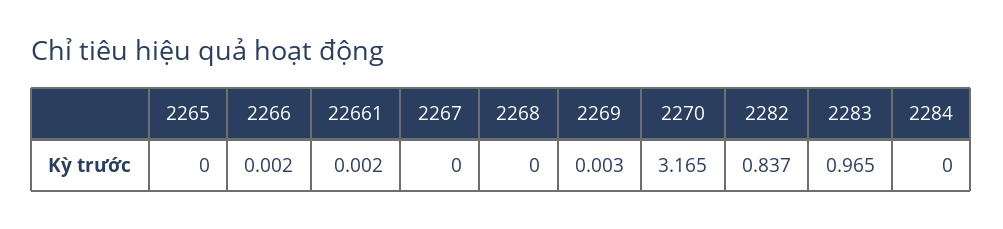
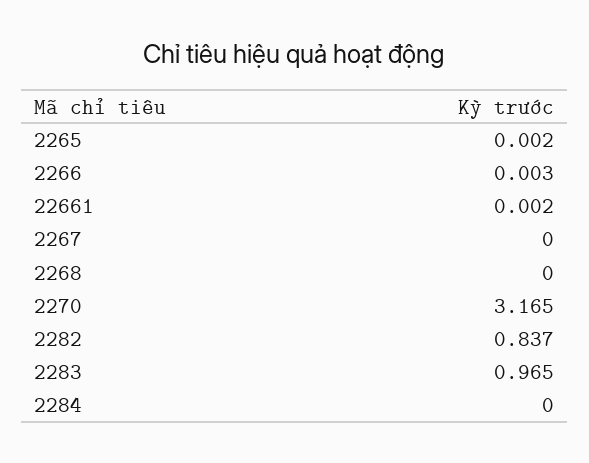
2265: 0 -> 0.002
2266: 0.002 -> 0.003
2269: 0.003 -> none

